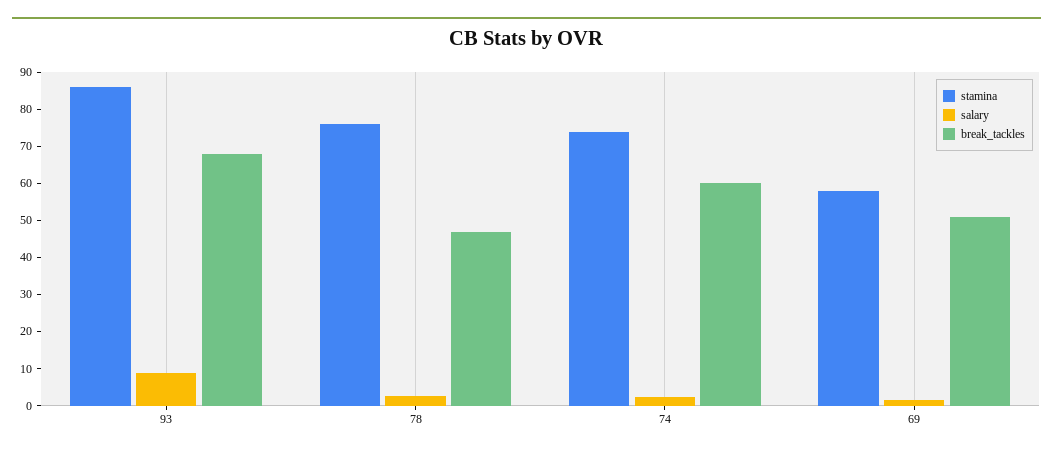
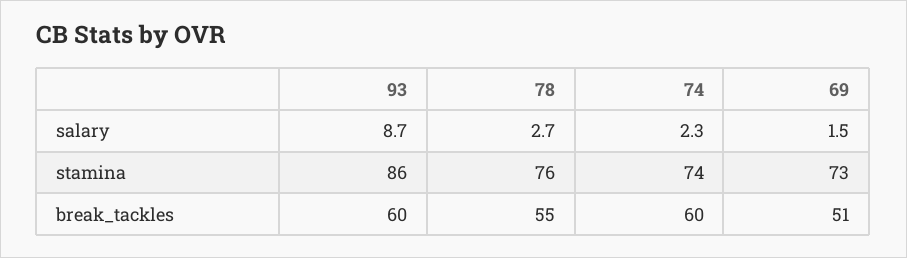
break_tackles, 93: 67.5 -> 60
break_tackles, 78: 47.5 -> 55
stamina, 69: 57.5 -> 73

